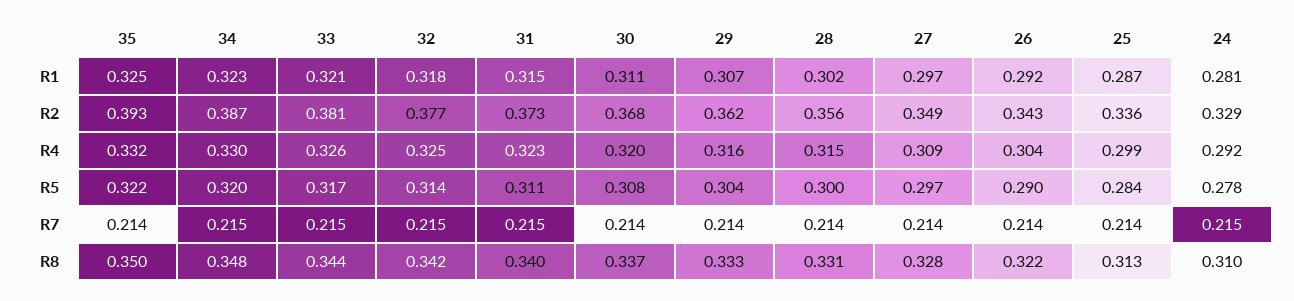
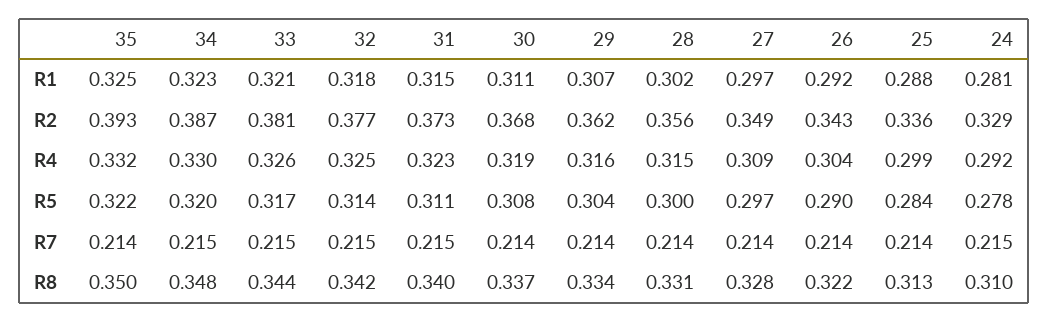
25, R1: 0.287 -> 0.288
30, R4: 0.32 -> 0.319
29, R8: 0.333 -> 0.334

